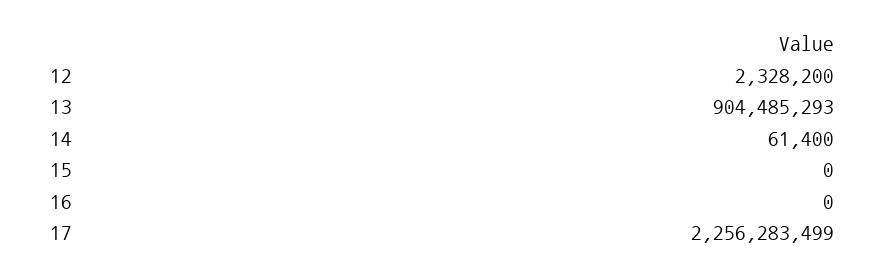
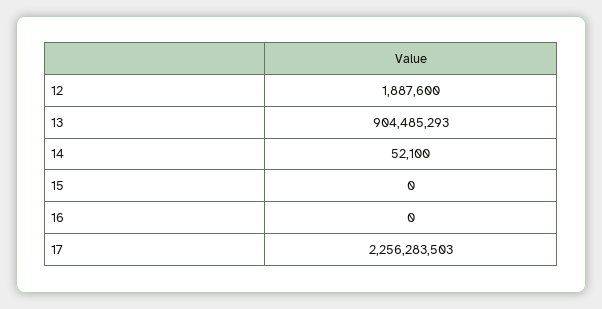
12: 2328200 -> 1887600
14: 61400 -> 52100
17: 2256283499 -> 2256283503

